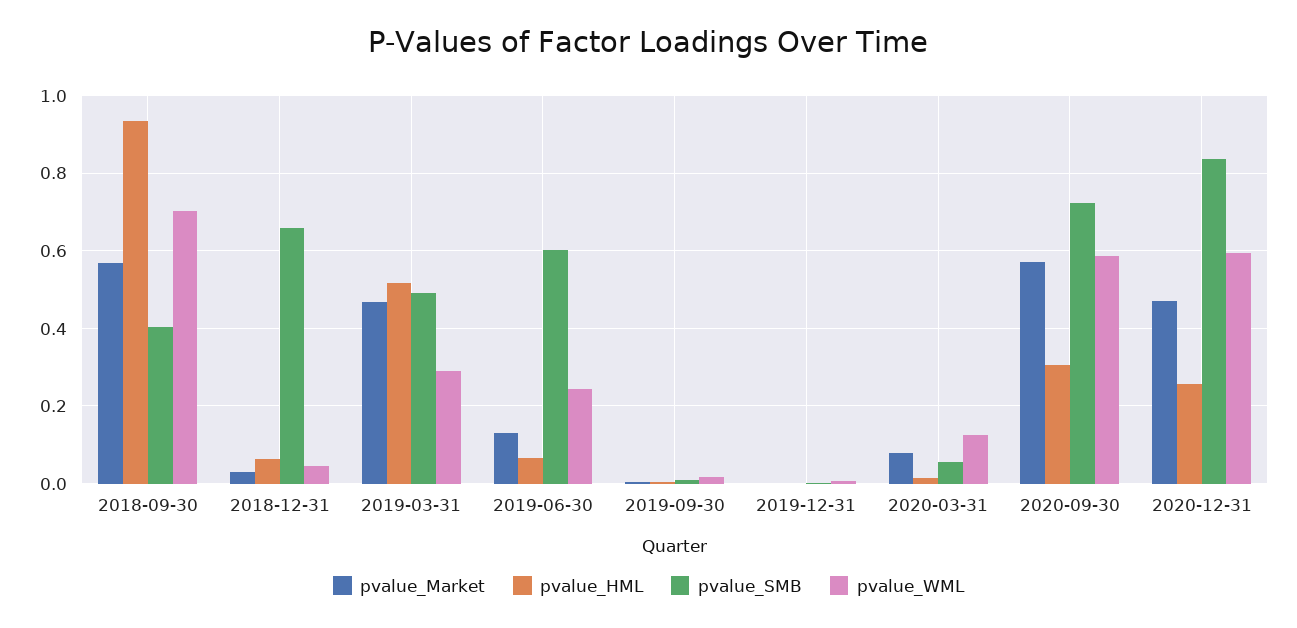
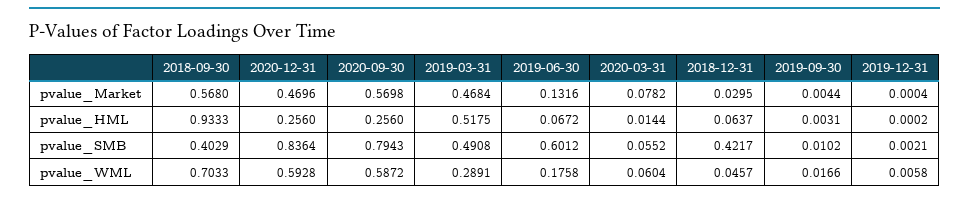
pvalue_SMB, 2018-12-31: 0.66 -> 0.4217
pvalue_WML, 2019-06-30: 0.24 -> 0.1758
pvalue_WML, 2020-03-31: 0.12 -> 0.0604
pvalue_HML, 2020-09-30: 0.3 -> 0.256
pvalue_SMB, 2020-09-30: 0.72 -> 0.7943

